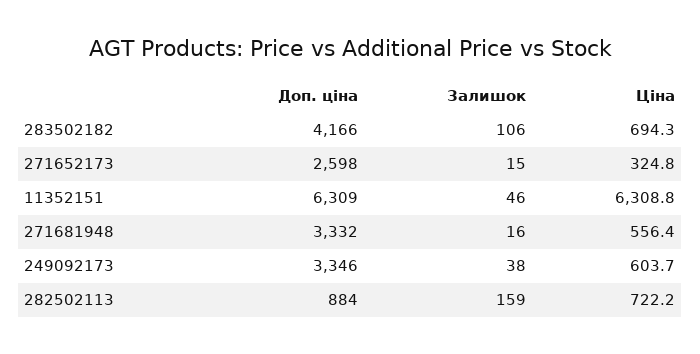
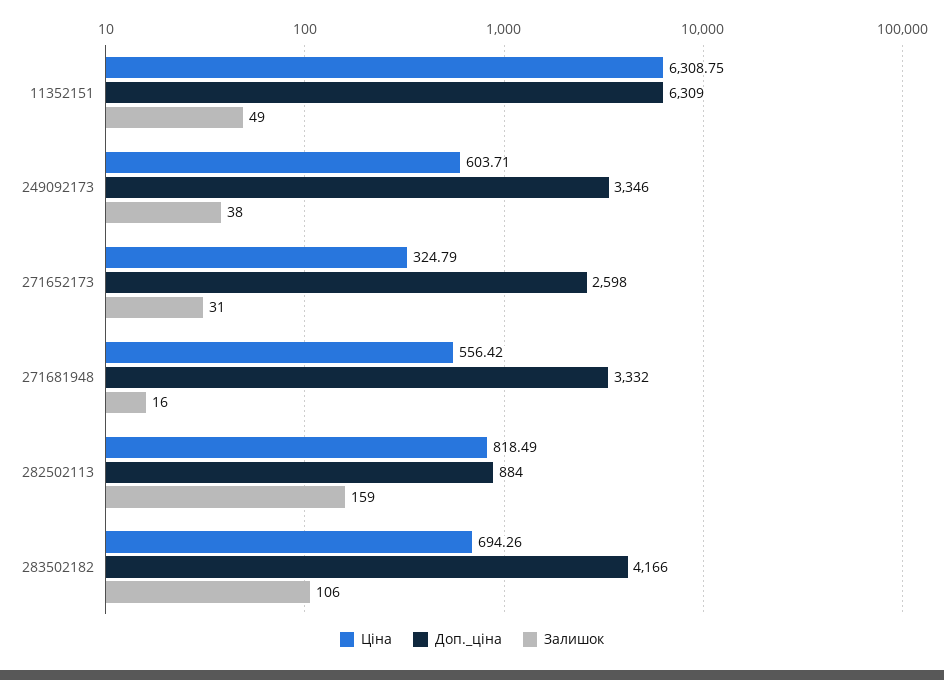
Залишок, 271652173: 15 -> 31
Залишок, 11352151: 46 -> 49
Ціна, 282502113: 722.2 -> 818.49

